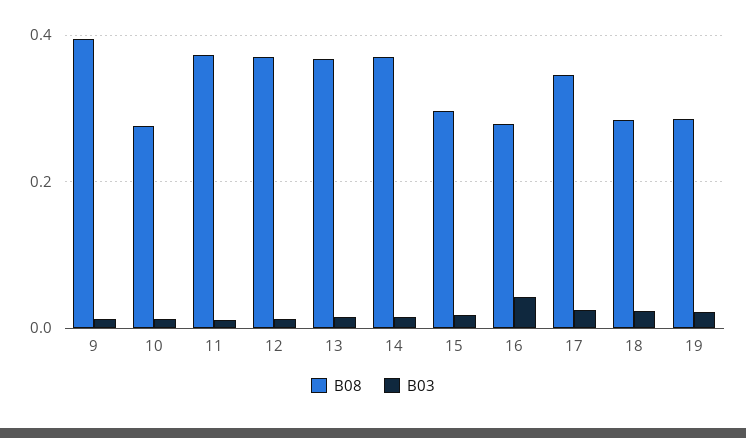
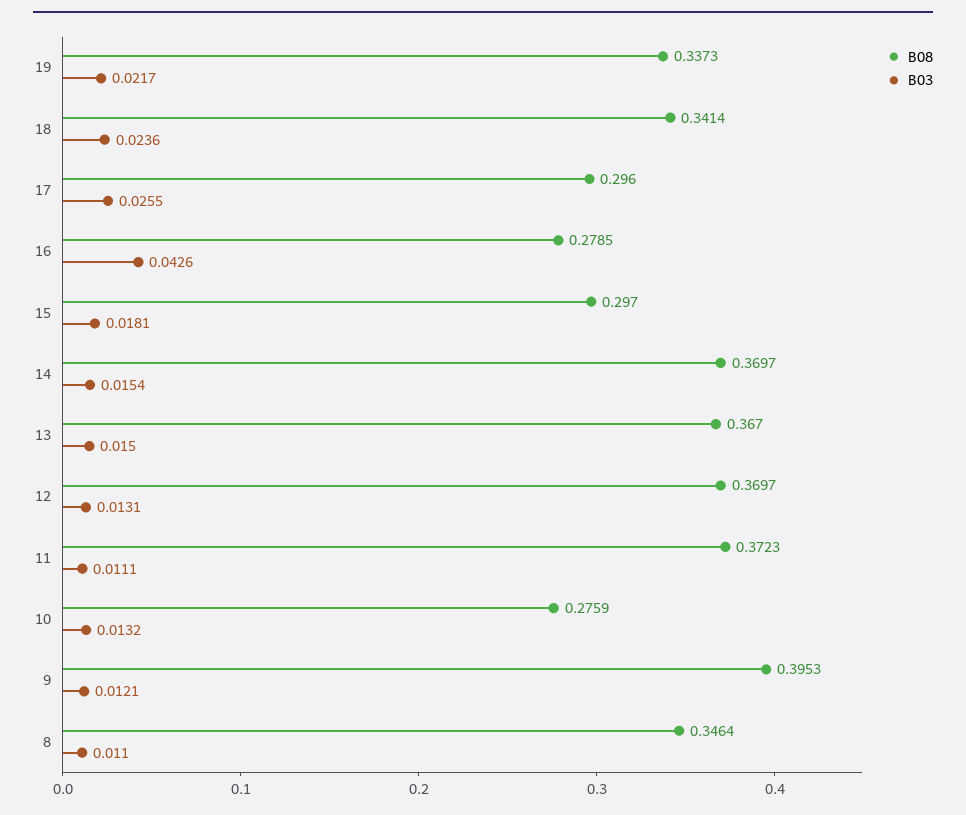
B08, 17: 0.34 -> 0.296
B08, 18: 0.28 -> 0.3414
B08, 19: 0.28 -> 0.3373
B08, 8: none -> 0.3464
B03, 8: none -> 0.011

